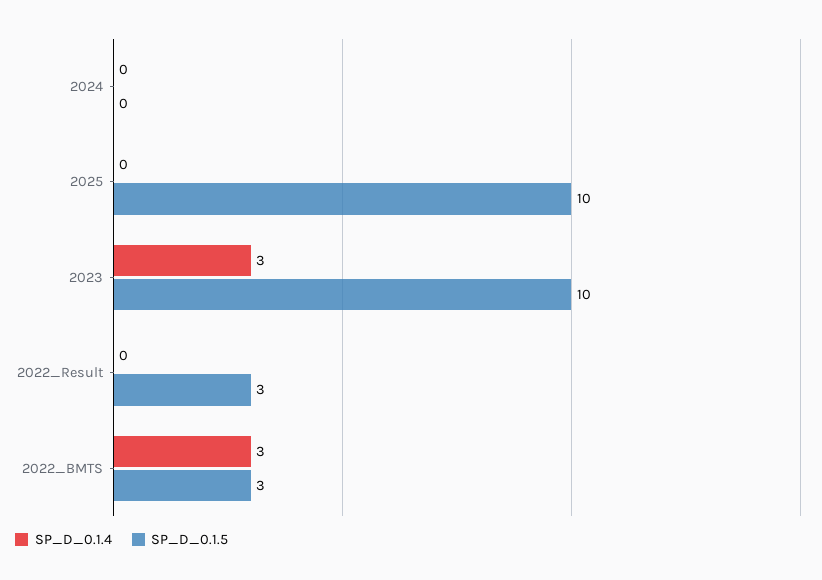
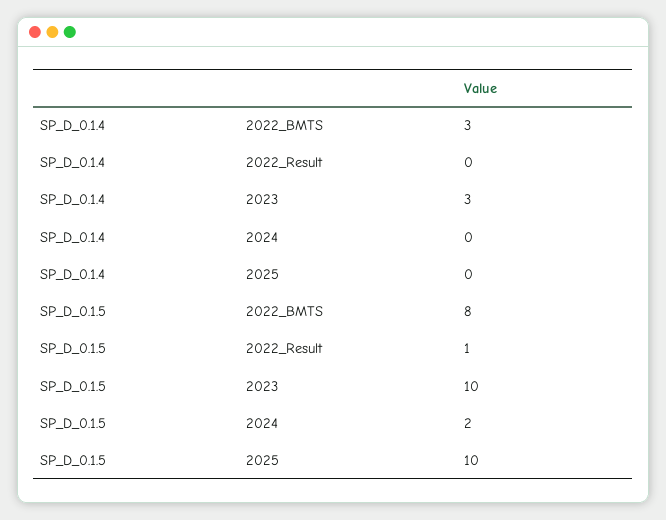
SP_D_0.1.5, 2024: 0 -> 2
SP_D_0.1.5, 2022_Result: 3 -> 1
SP_D_0.1.5, 2022_BMTS: 3 -> 8

